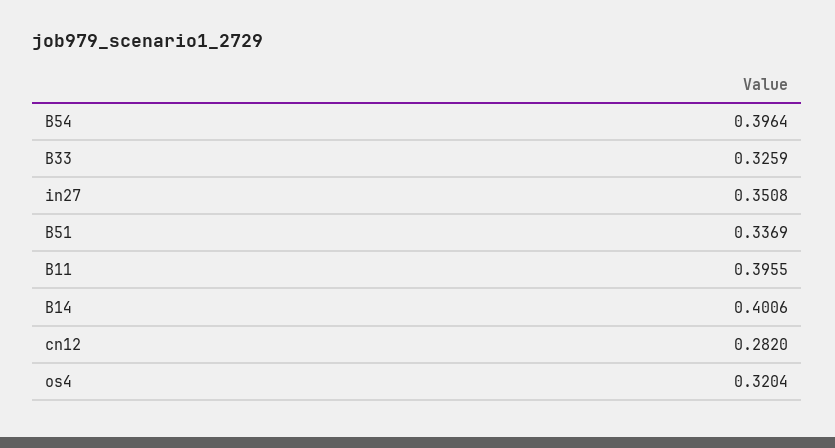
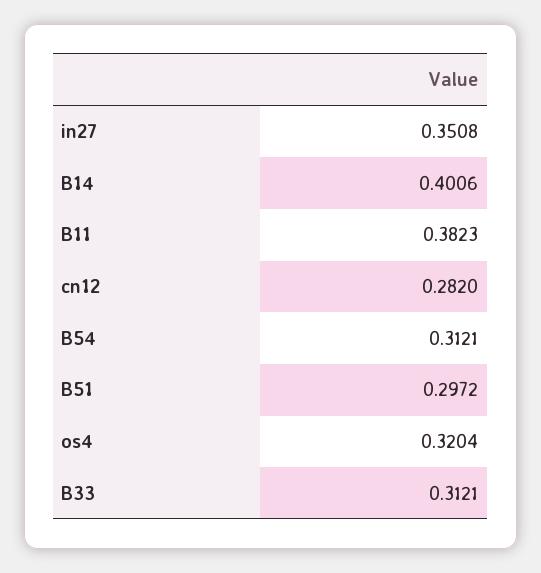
B54: 0.3964 -> 0.3121
B33: 0.3259 -> 0.3121
B51: 0.3369 -> 0.2972
B11: 0.3955 -> 0.3823

